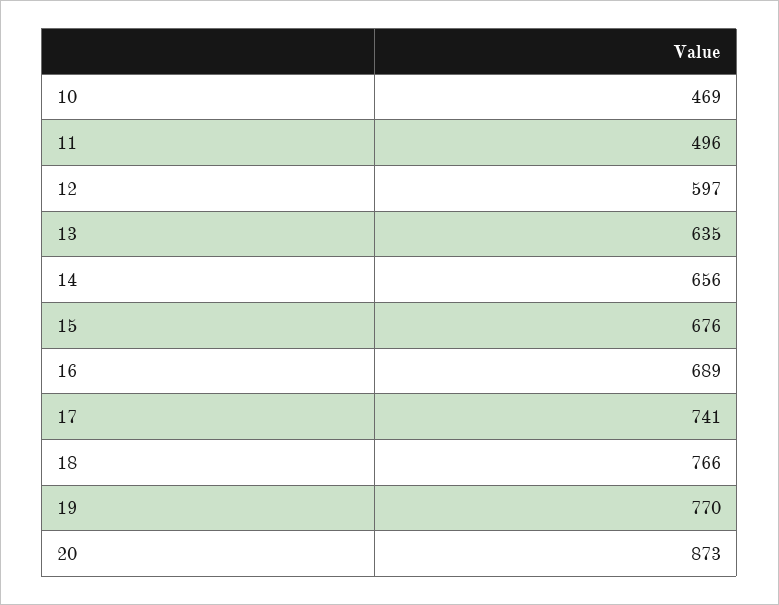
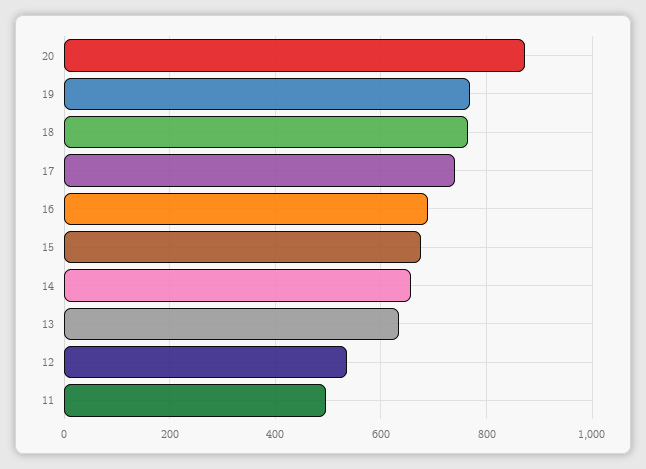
10: 469 -> none
12: 597 -> 540

